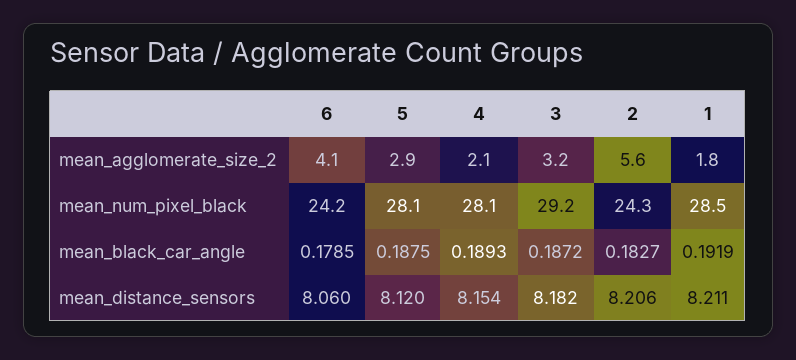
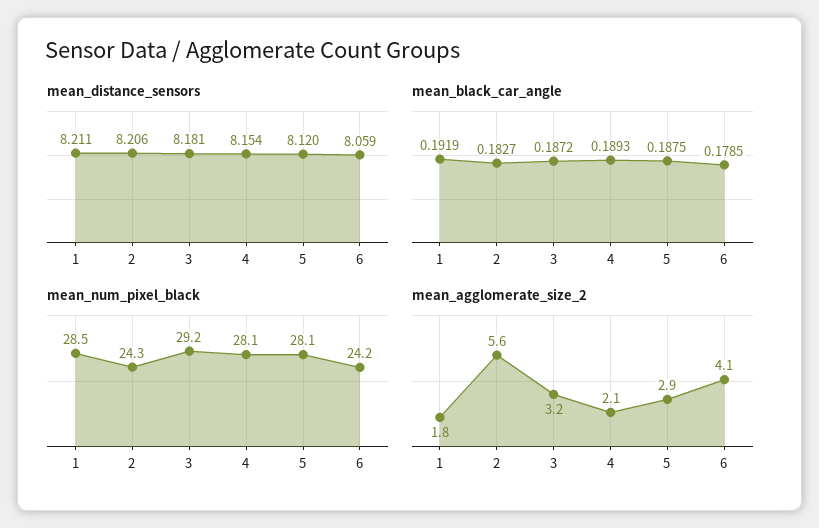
mean_distance_sensors, 6: 8.06 -> 8.059
mean_distance_sensors, 3: 8.182 -> 8.181

